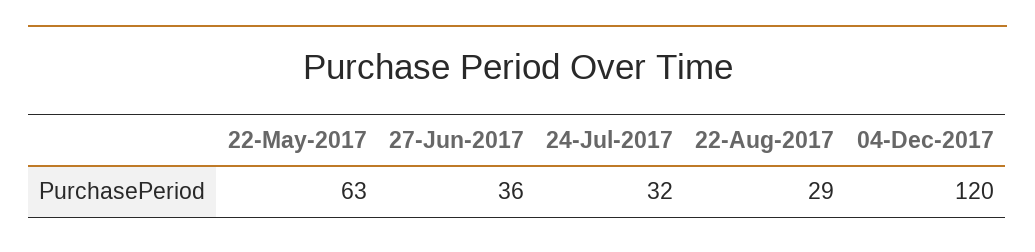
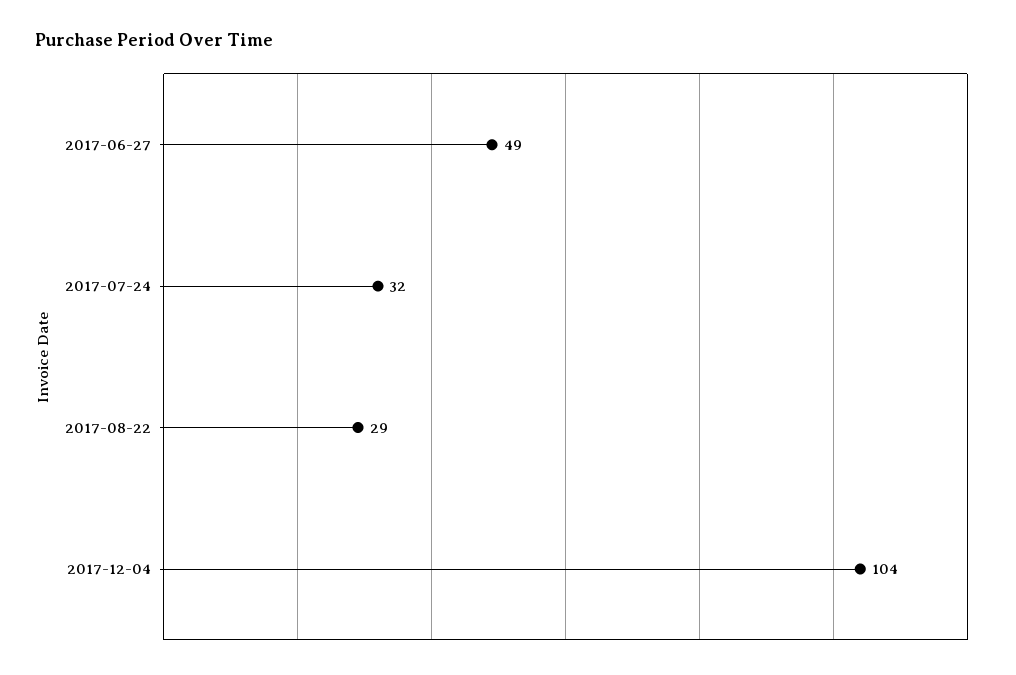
22-May-2017: 63 -> none
27-Jun-2017: 36 -> 49
04-Dec-2017: 120 -> 104

